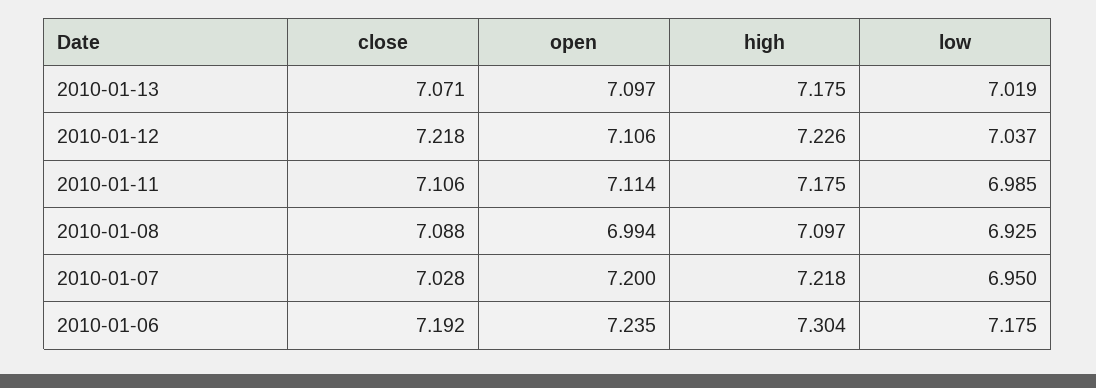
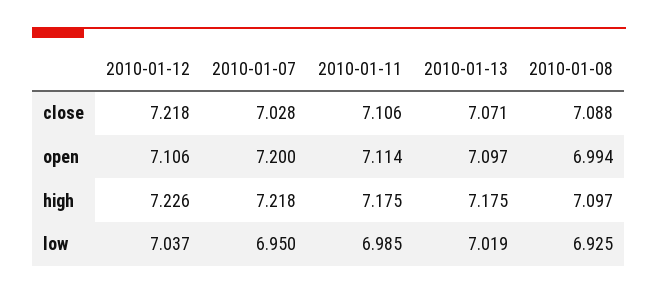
close, 2010-01-06: 7.192 -> none
open, 2010-01-06: 7.235 -> none
high, 2010-01-06: 7.304 -> none
low, 2010-01-06: 7.175 -> none

